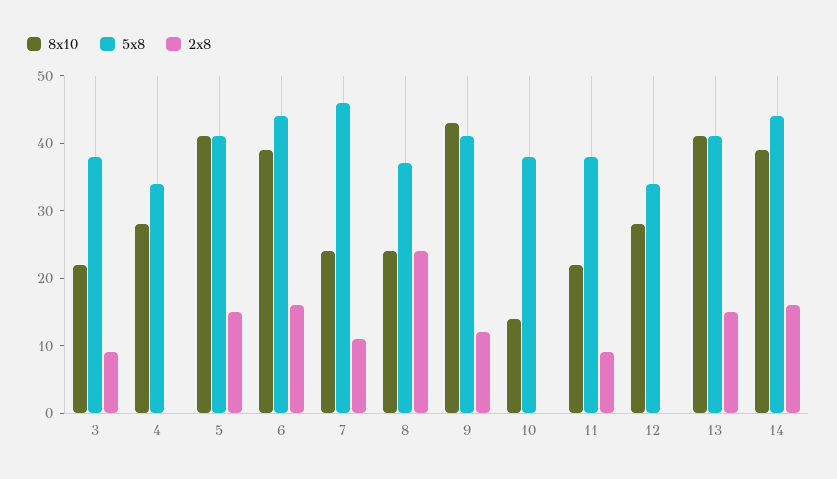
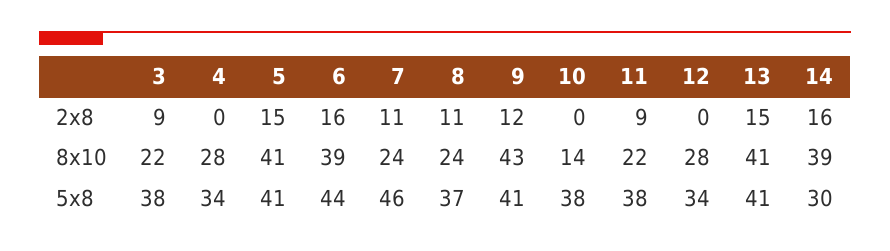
2x8, 8: 25 -> 11
5x8, 14: 45 -> 30

